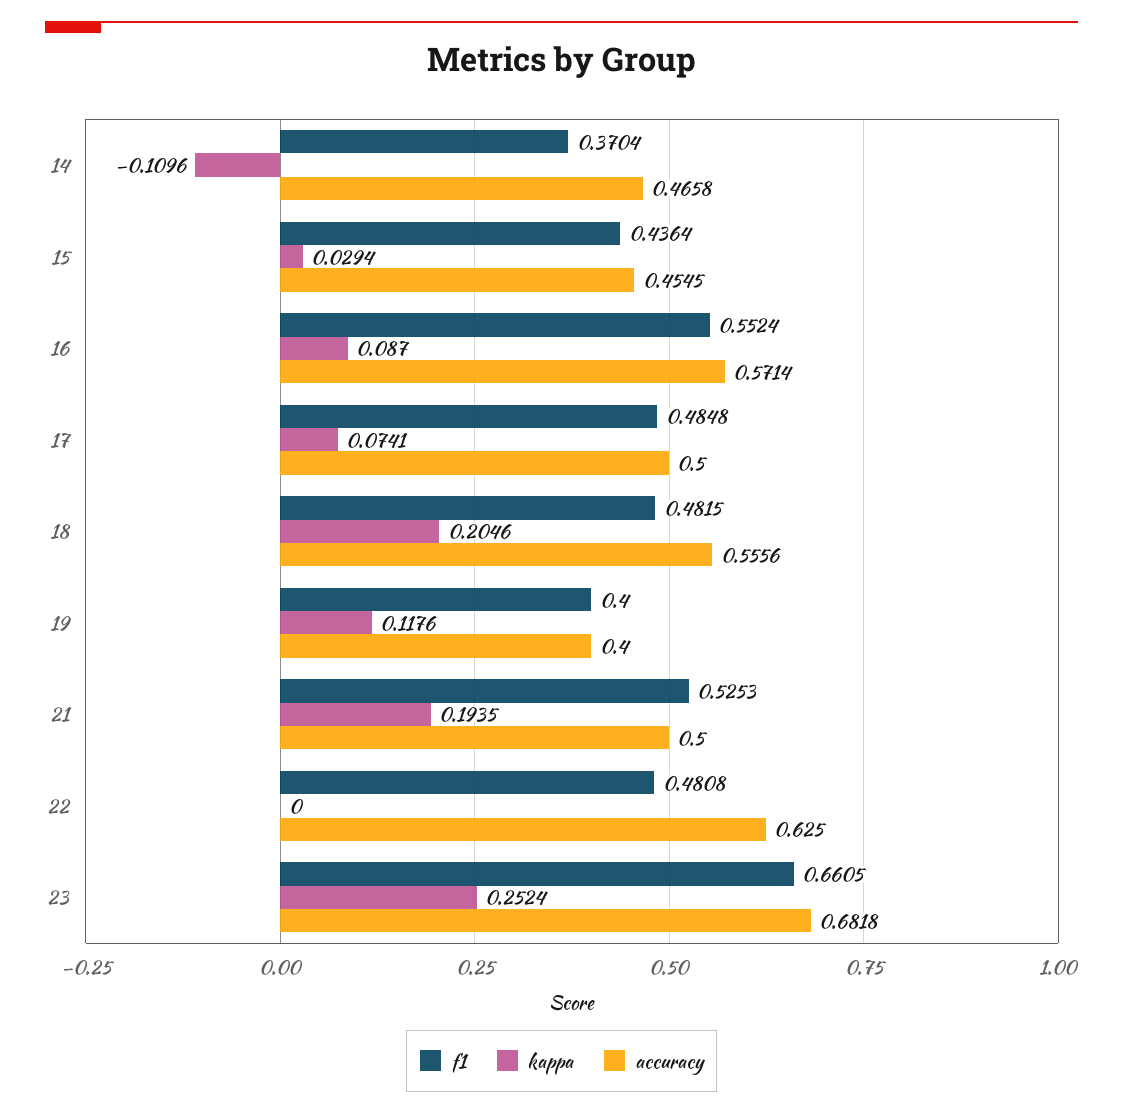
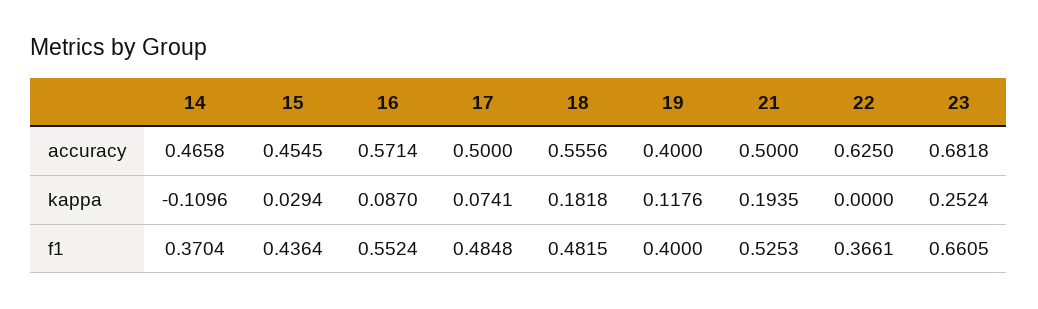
kappa, 18: 0.2046 -> 0.1818
f1, 22: 0.4808 -> 0.3661

